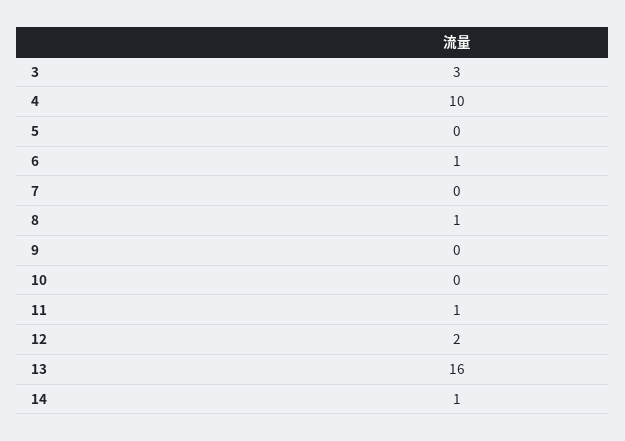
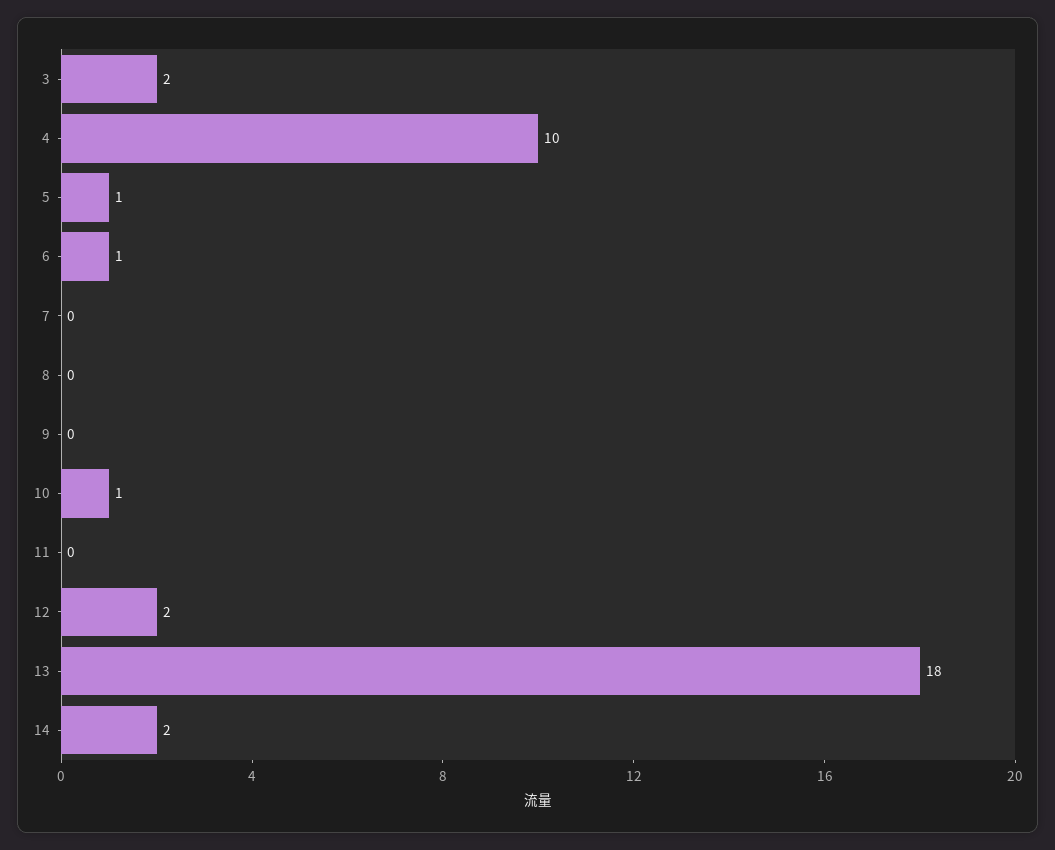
3: 3 -> 2
5: 0 -> 1
8: 1 -> 0
10: 0 -> 1
11: 1 -> 0
13: 16 -> 18
14: 1 -> 2

